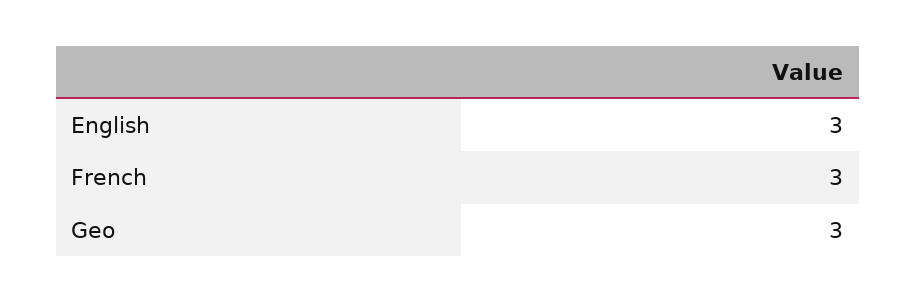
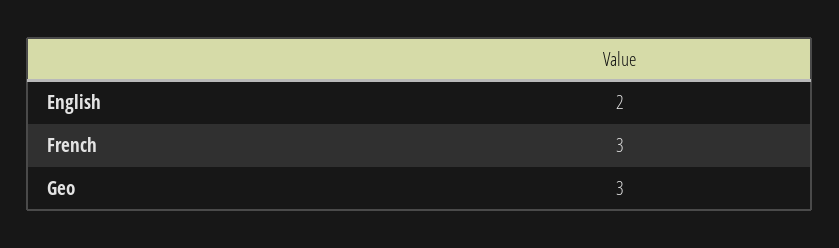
English: 3 -> 2

